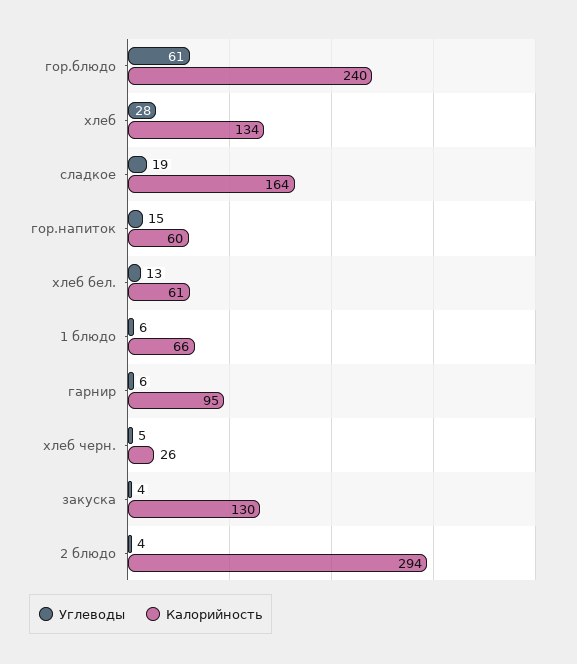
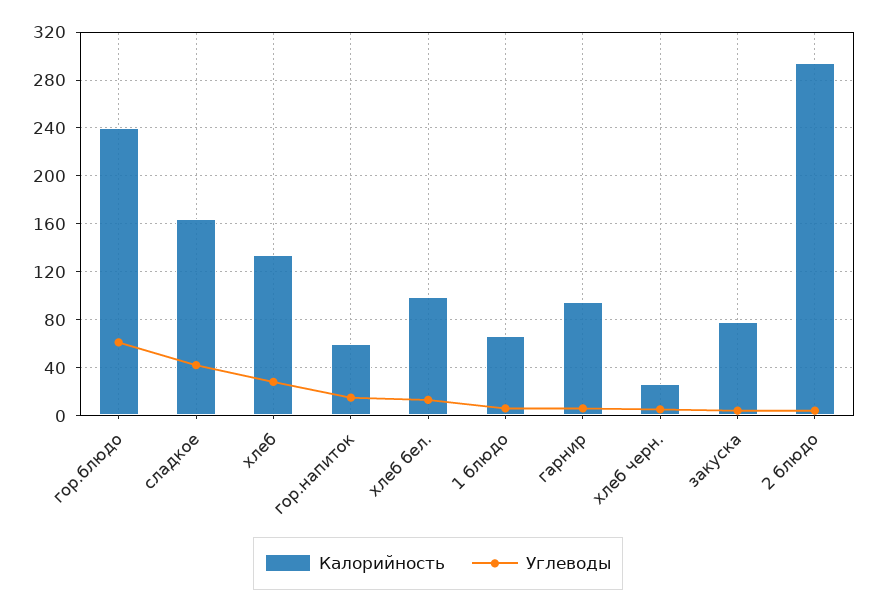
Углеводы, сладкое: 19 -> 40
Калорийность, хлеб бел.: 61 -> 100
Калорийность, закуска: 130 -> 80

